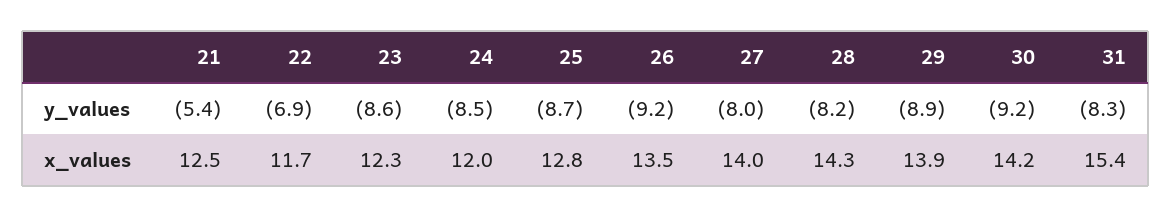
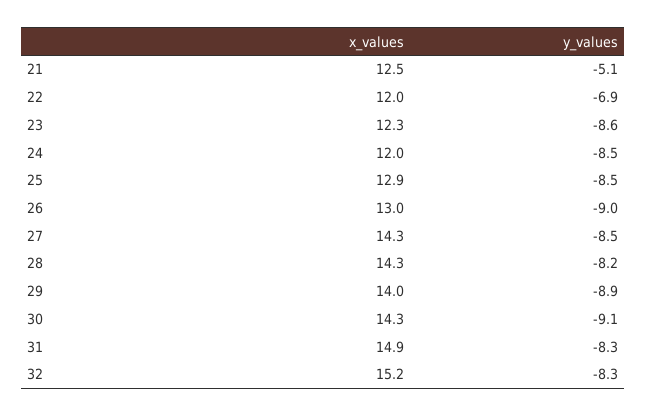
21, y_values: -5.4 -> -5.1
25, y_values: -8.7 -> -8.5
26, y_values: -9.2 -> -9
27, y_values: -8 -> -8.5
30, y_values: -9.2 -> -9.1
22, x_values: 11.7 -> 12
25, x_values: 12.8 -> 12.9
26, x_values: 13.5 -> 13
27, x_values: 14 -> 14.3
29, x_values: 13.9 -> 14
30, x_values: 14.2 -> 14.3
31, x_values: 15.4 -> 14.9
32, x_values: none -> 15.2
32, y_values: none -> -8.3

